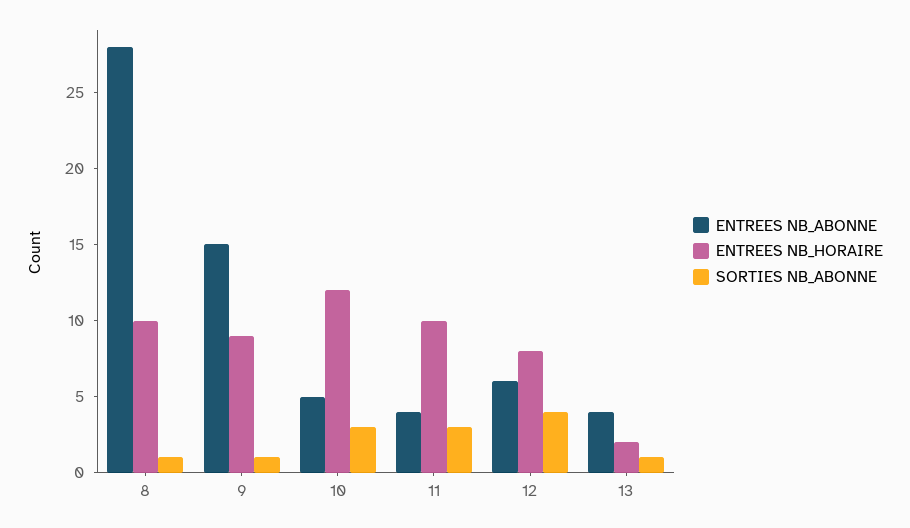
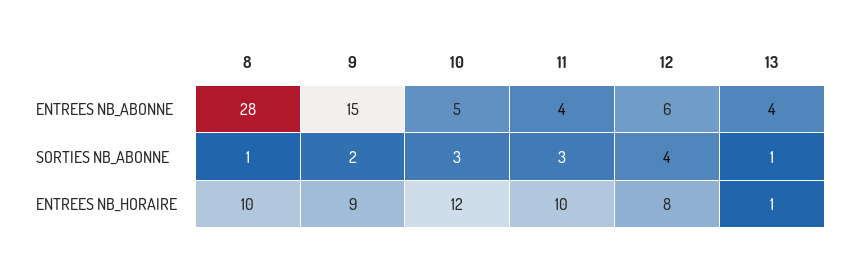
SORTIES NB_ABONNE, 9: 1 -> 2
ENTREES NB_HORAIRE, 13: 2 -> 1

